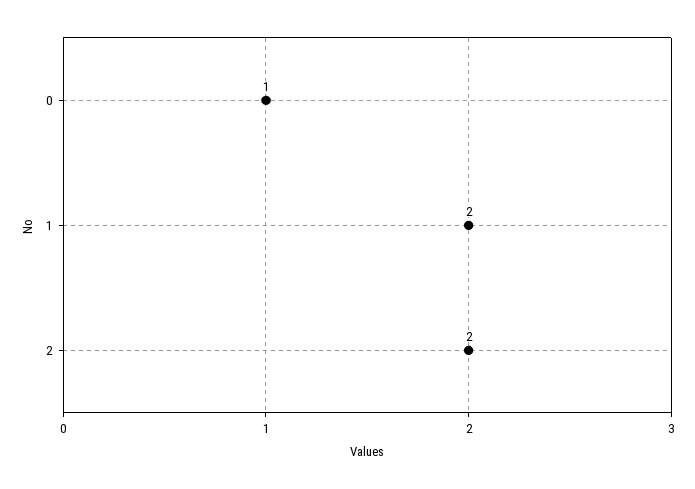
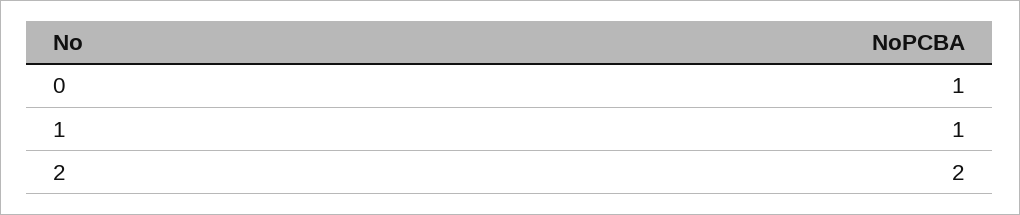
1: 2 -> 1

